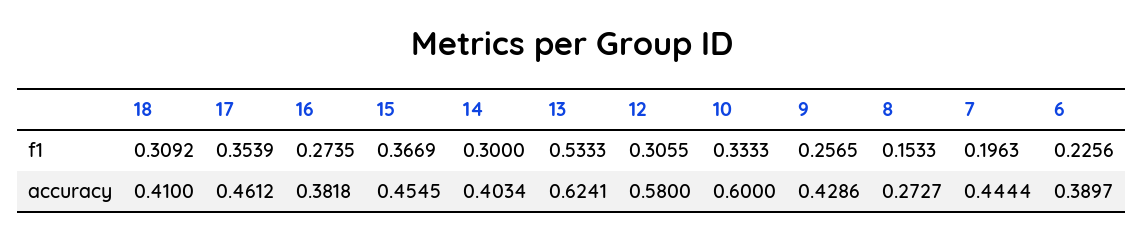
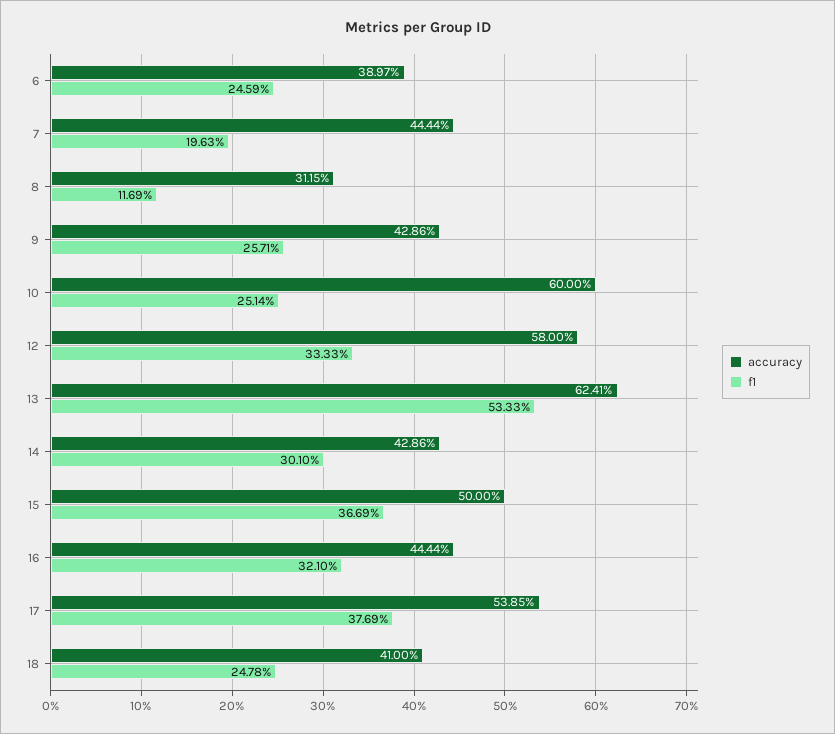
f1, 18: 0.3092 -> 0.2478
f1, 17: 0.3539 -> 0.3769
f1, 16: 0.2735 -> 0.321
f1, 14: 0.3 -> 0.301
f1, 12: 0.3055 -> 0.3333
f1, 10: 0.3333 -> 0.2514
f1, 9: 0.2565 -> 0.2571
f1, 8: 0.1533 -> 0.1169
f1, 6: 0.2256 -> 0.2459
accuracy, 17: 0.4612 -> 0.5385
accuracy, 16: 0.3818 -> 0.4444
accuracy, 15: 0.4545 -> 0.5
accuracy, 14: 0.4034 -> 0.4286
accuracy, 8: 0.2727 -> 0.3115

